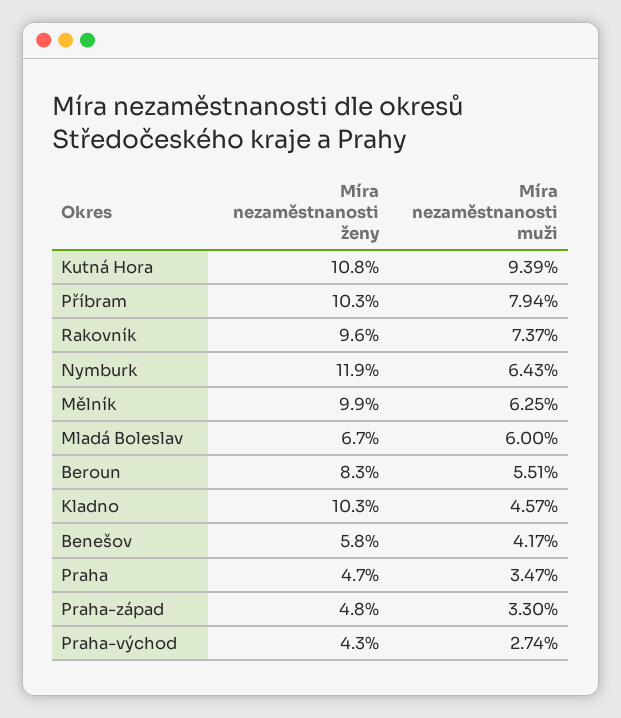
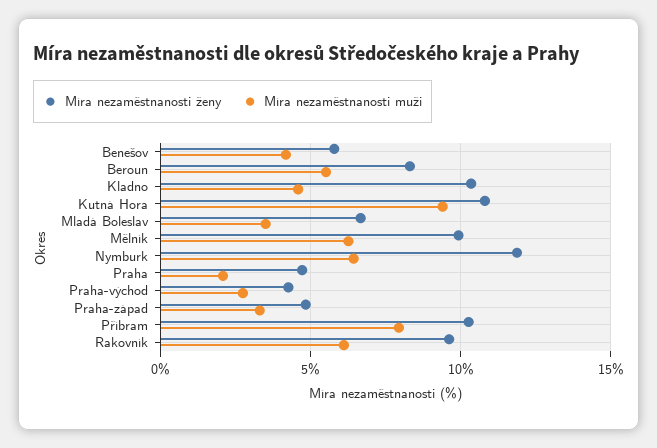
Míra nezaměstnanosti muži, Rakovník: 7.37 -> 6
Míra nezaměstnanosti muži, Mladá Boleslav: 6 -> 3.5
Míra nezaměstnanosti muži, Praha: 3.47 -> 2

